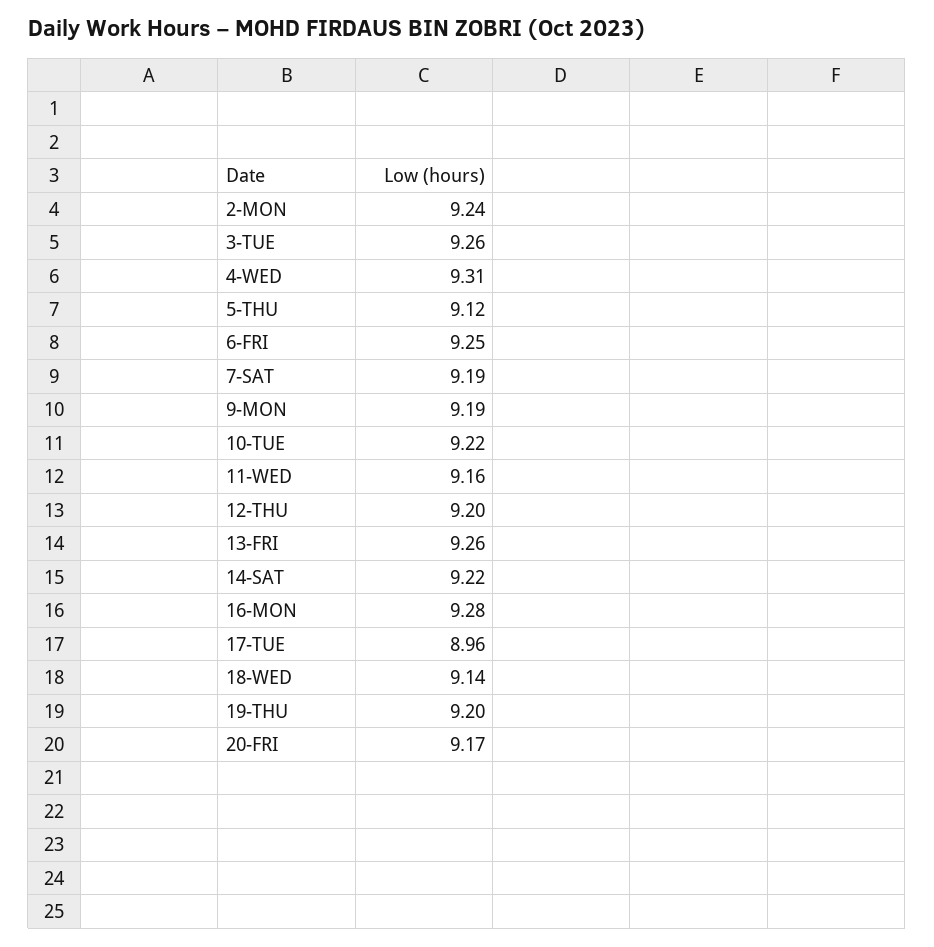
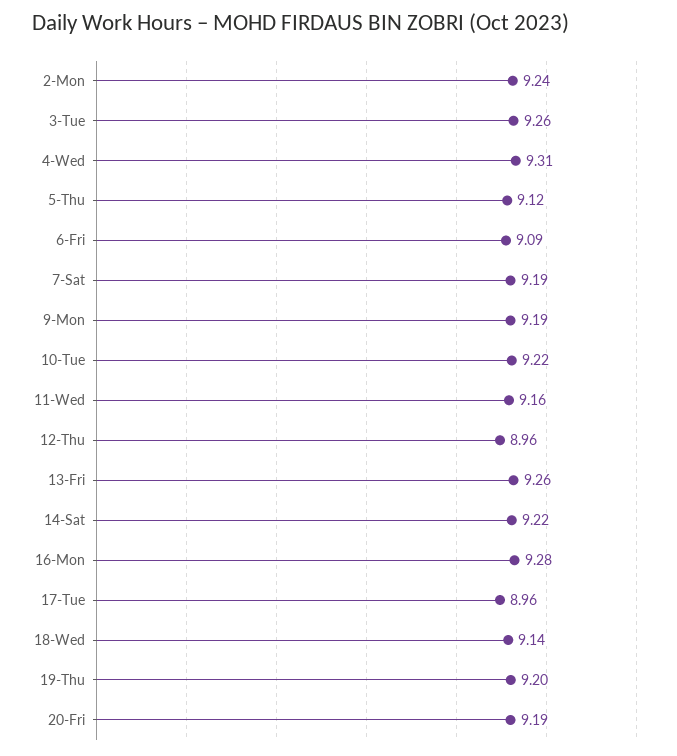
6-FRI: 9.25 -> 9.09
12-THU: 9.2 -> 8.96
20-FRI: 9.17 -> 9.19

